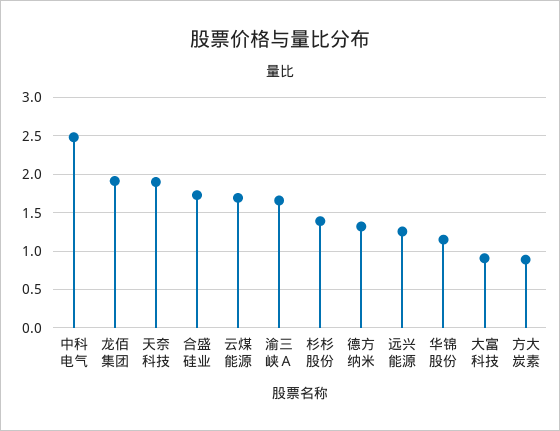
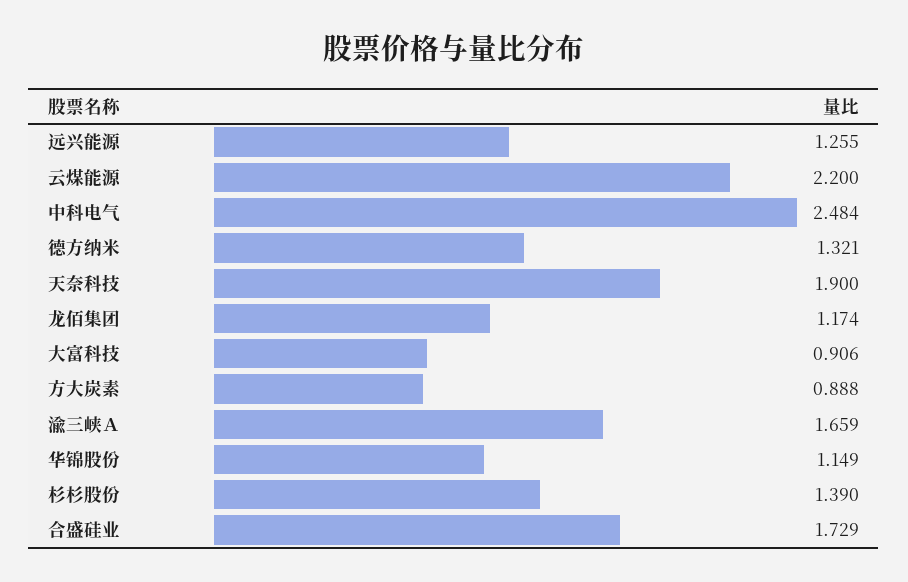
龙佰集团: 1.9 -> 1.174
云煤能源: 1.7 -> 2.2

